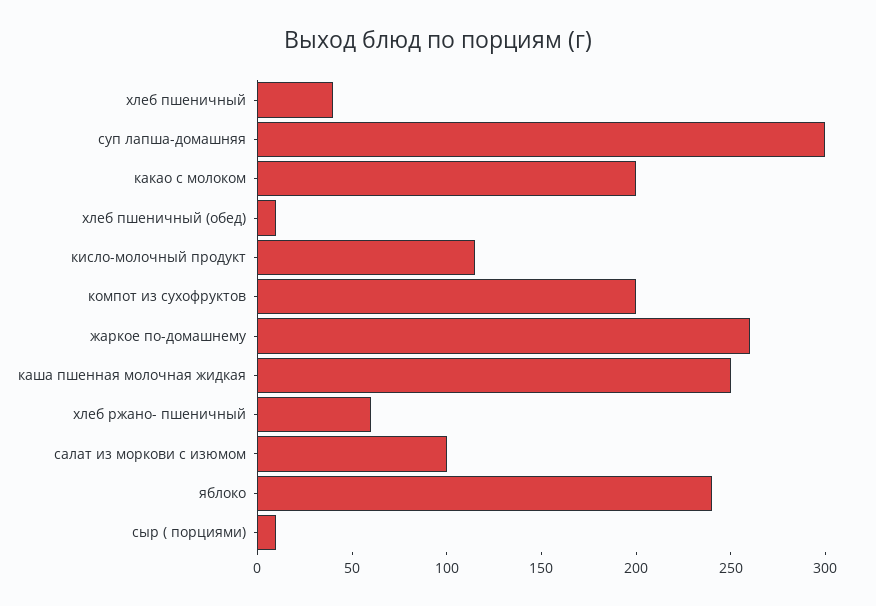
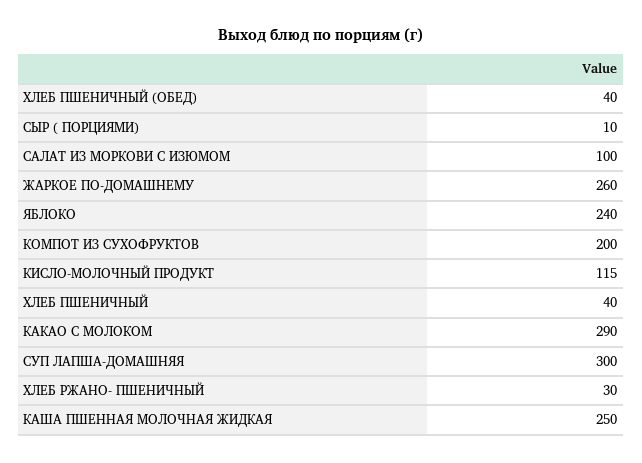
какао с молоком: 200 -> 290
хлеб пшеничный (обед): 10 -> 40
хлеб ржано- пшеничный: 60 -> 30

